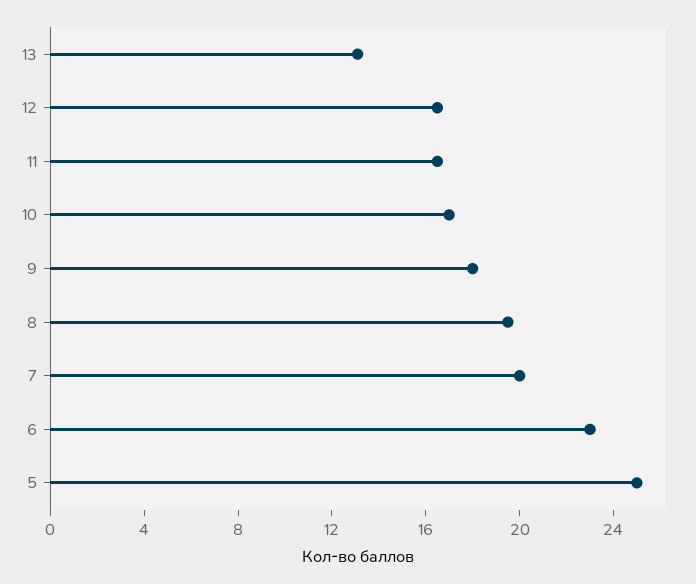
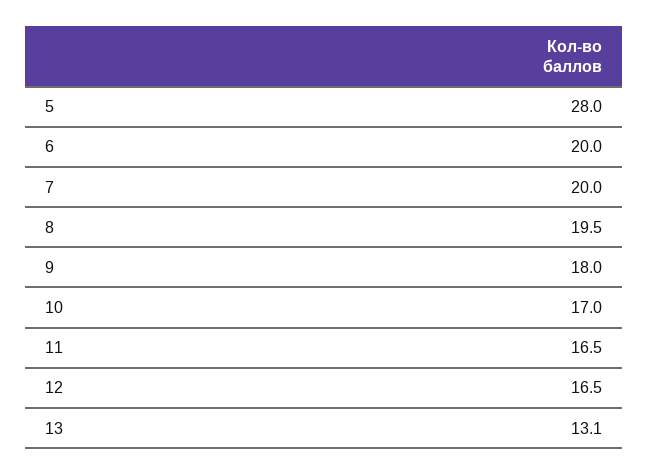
6: 23 -> 20
5: 25 -> 28

